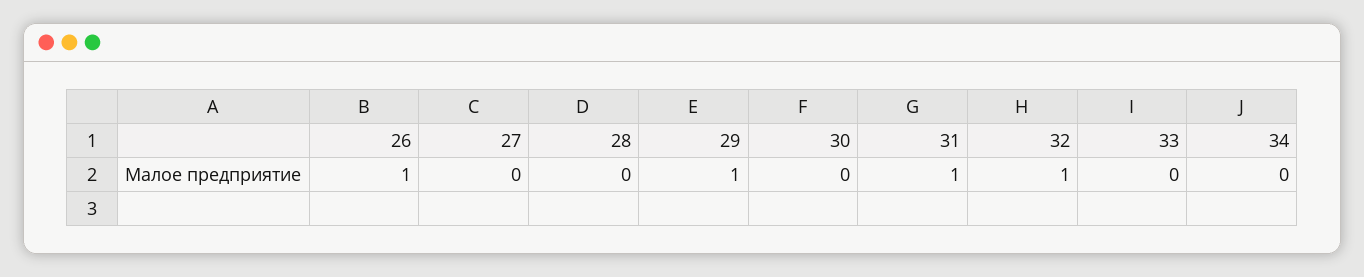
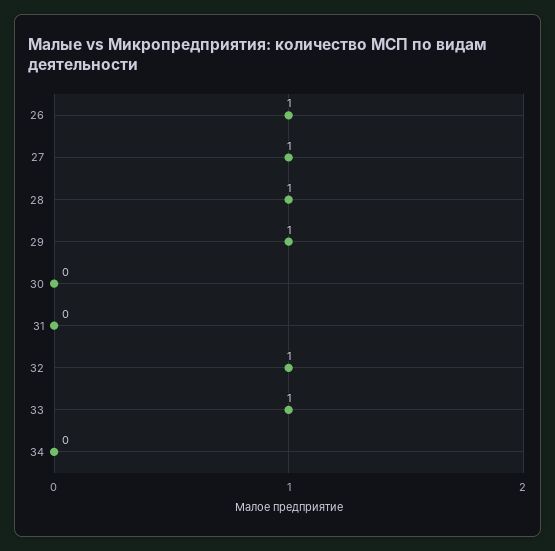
27: 0 -> 1
28: 0 -> 1
31: 1 -> 0
33: 0 -> 1

